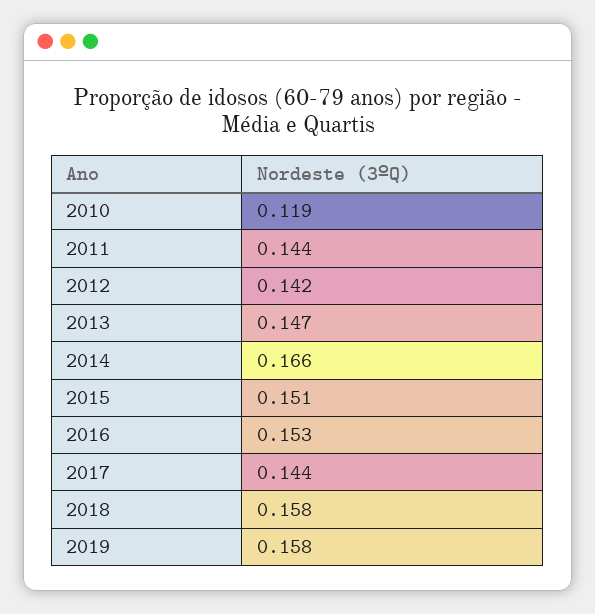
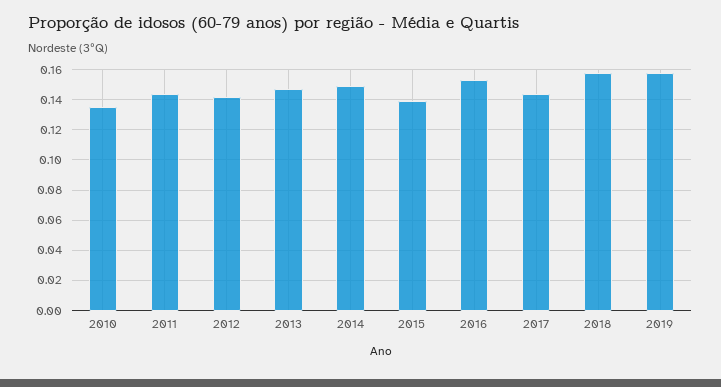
2010: 0.119 -> 0.135
2014: 0.166 -> 0.15
2015: 0.151 -> 0.14

